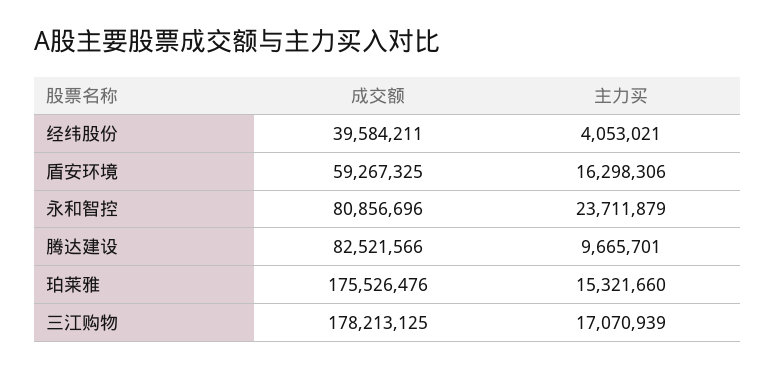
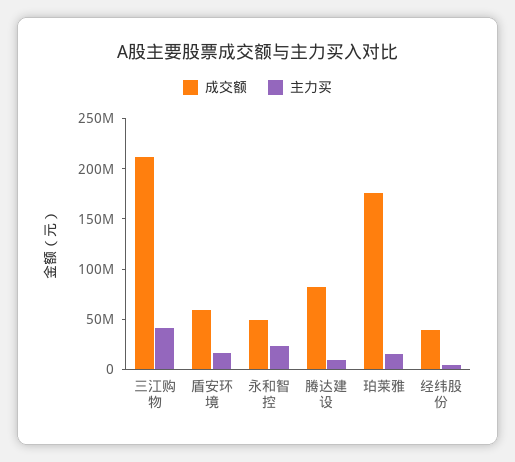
成交额, 永和智控: 80856696 -> 50000000
成交额, 三江购物: 178213125 -> 210000000
主力买, 三江购物: 17070939 -> 40000000

